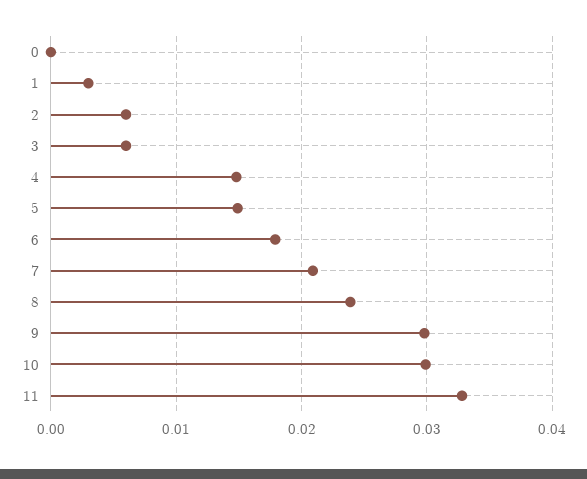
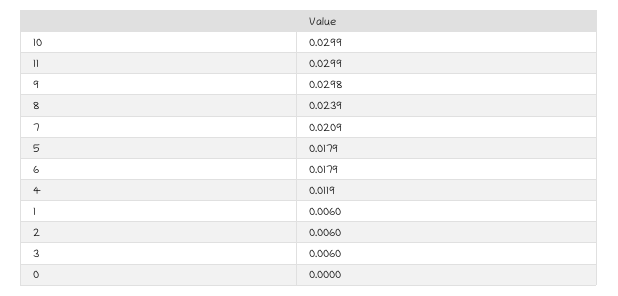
1: 0.003 -> 0.006
4: 0.015 -> 0.0119
5: 0.015 -> 0.0179
11: 0.033 -> 0.0299

